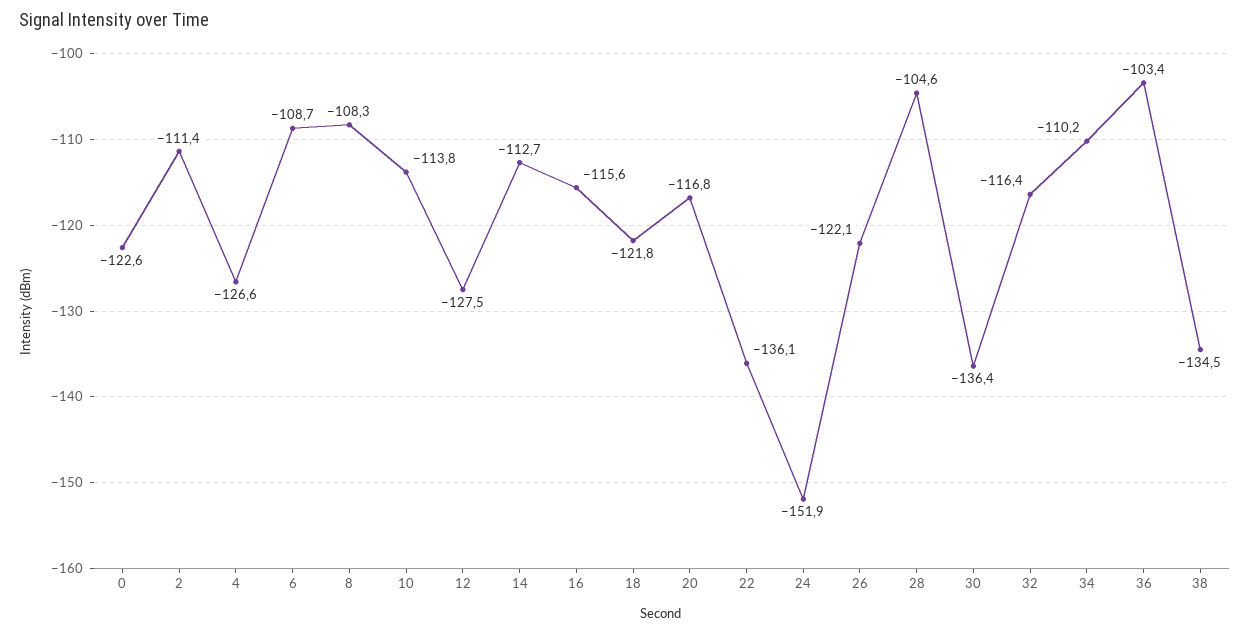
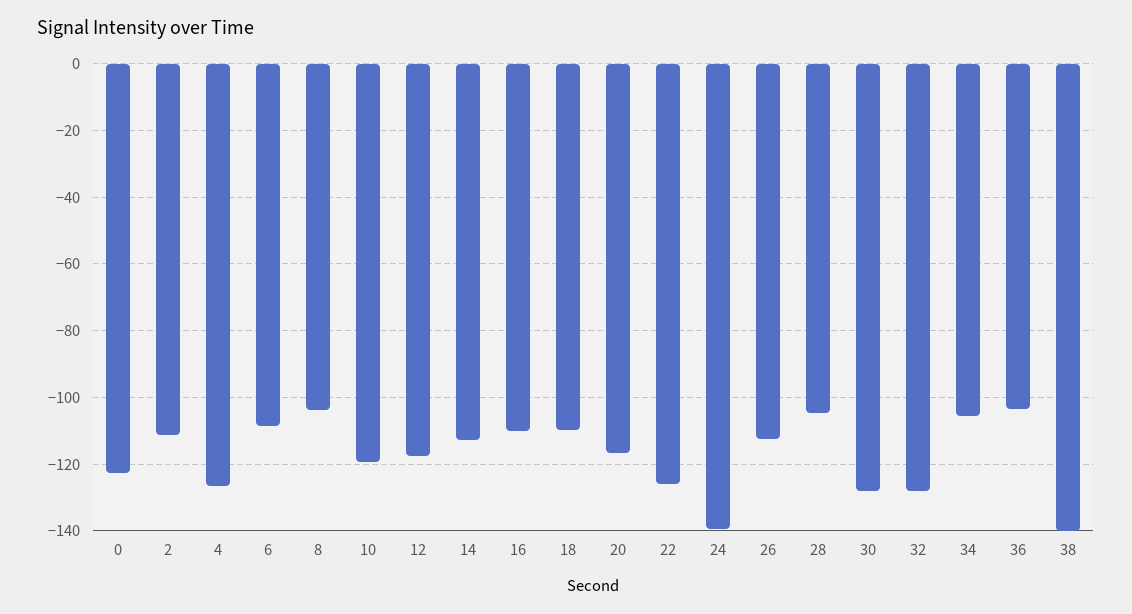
8: -108.3 -> -104
10: -113.8 -> -120
12: -127.5 -> -118
16: -115.6 -> -110
18: -121.8 -> -110
22: -136.1 -> -126
24: -151.9 -> -140
26: -122.1 -> -112
30: -136.4 -> -128
32: -116.4 -> -128
34: -110.2 -> -106
38: -134.5 -> -140

